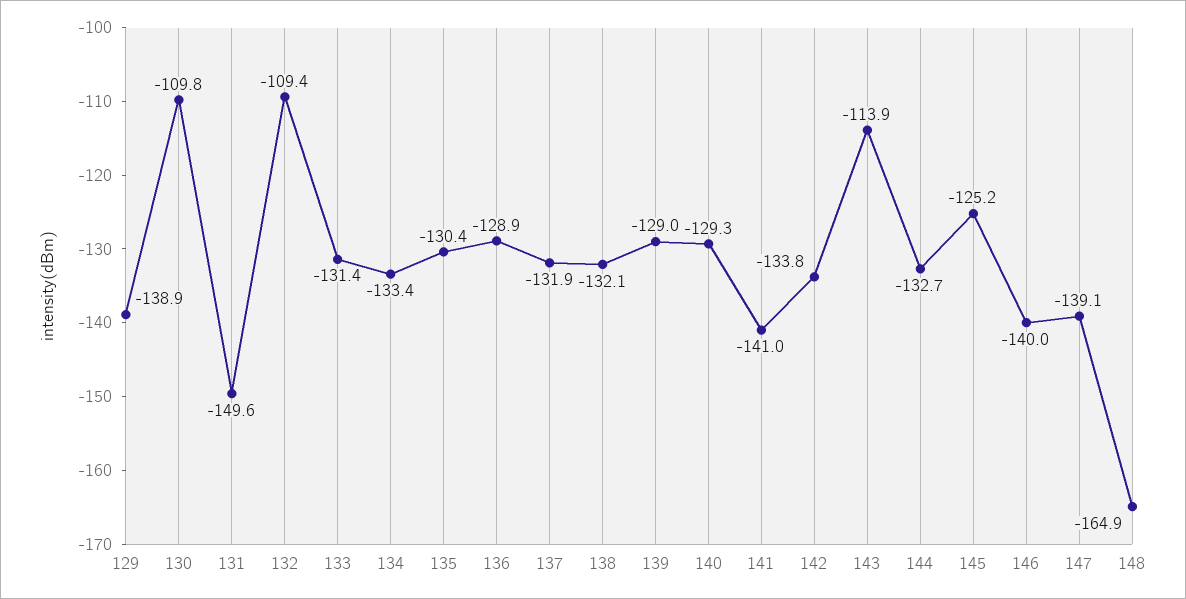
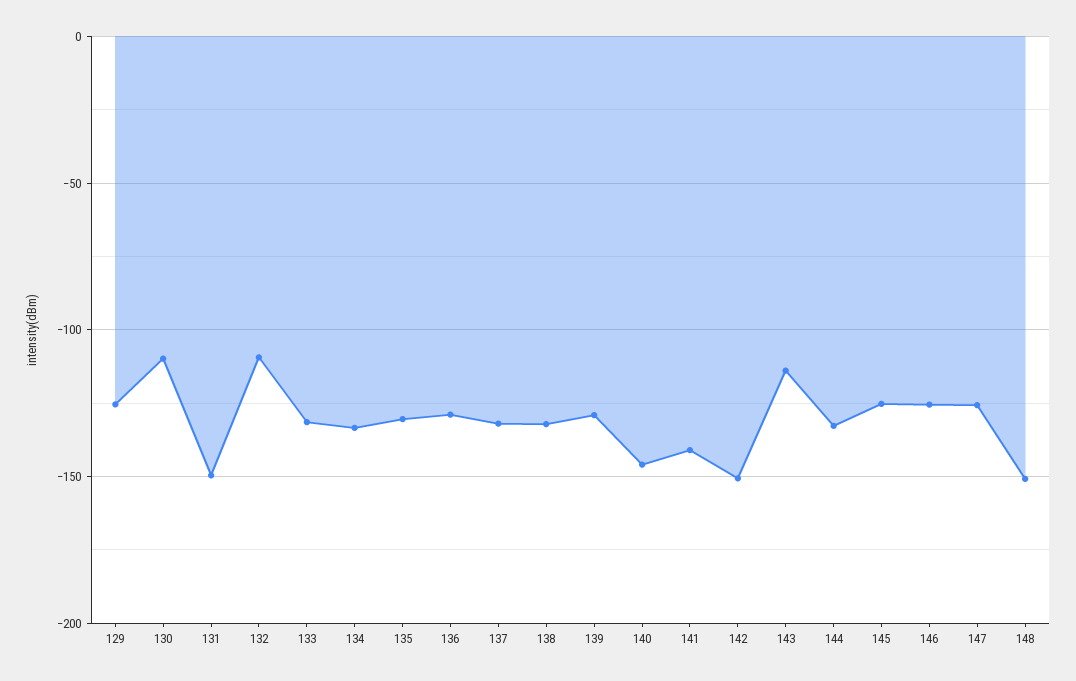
129: -138.9 -> -125
140: -129.3 -> -145
142: -133.8 -> -150
146: -140 -> -125
147: -139.1 -> -125
148: -164.9 -> -150

